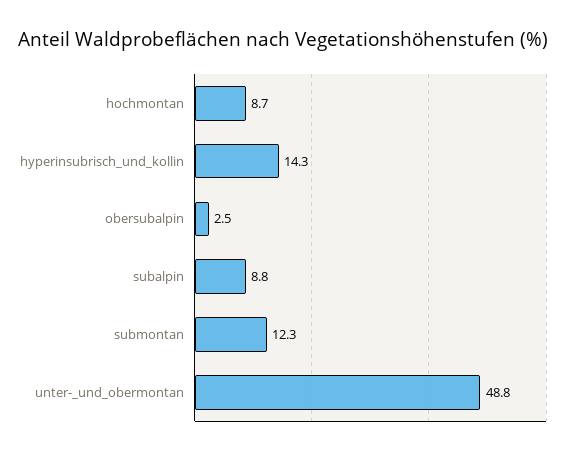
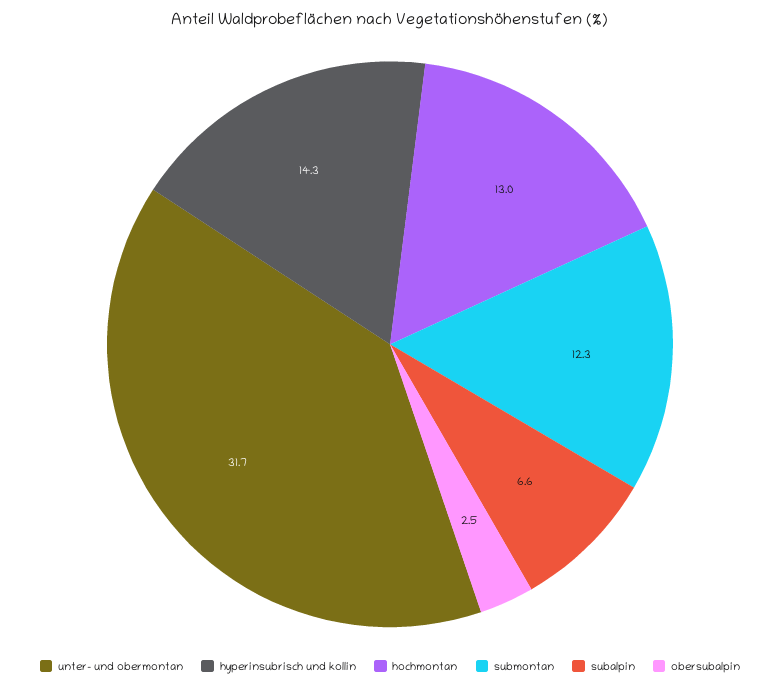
hochmontan: 8.7 -> 13
subalpin: 8.8 -> 6.6
unter-_und_obermontan: 48.8 -> 31.7

